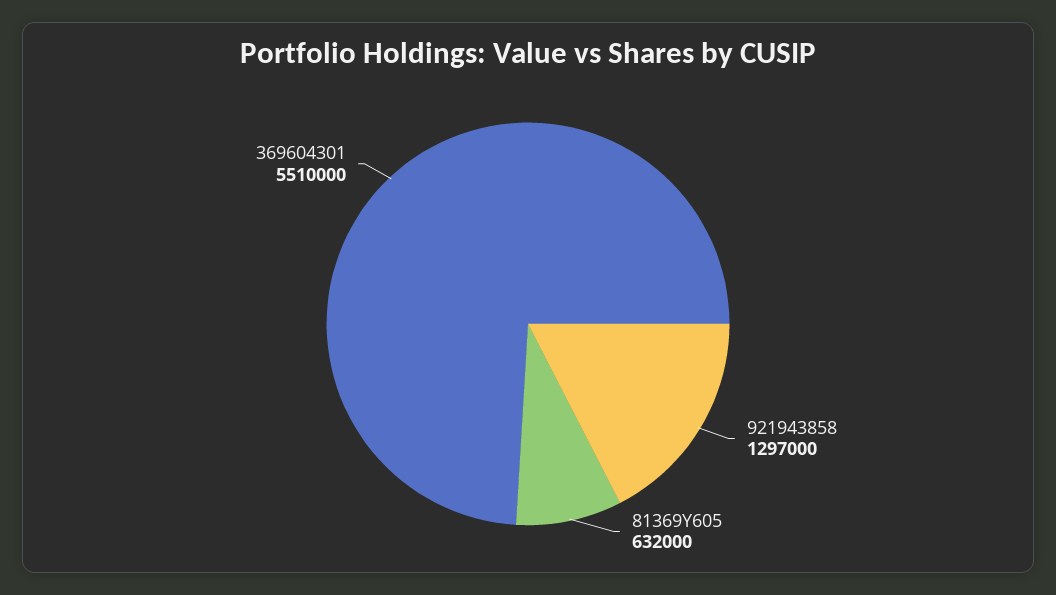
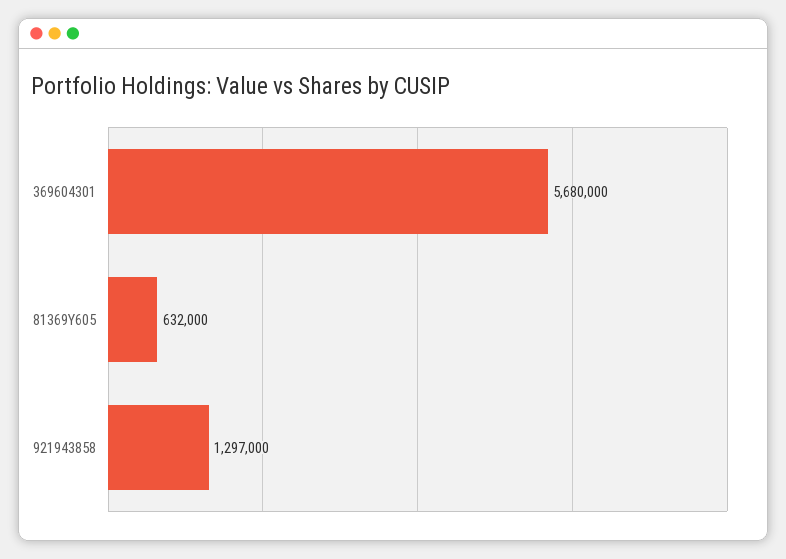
369604301: 5510000 -> 5680000

